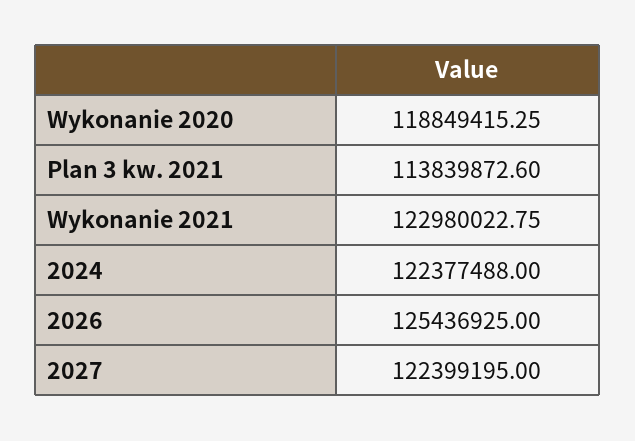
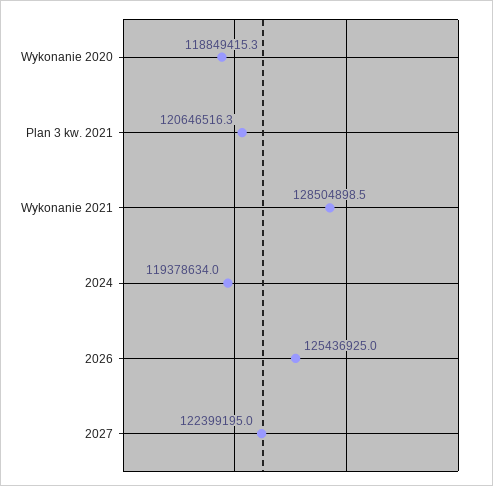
Plan 3 kw. 2021: 113839872.6 -> 120646516.3
Wykonanie 2021: 122980022.75 -> 128504898.5
2024: 122377488 -> 119378634

